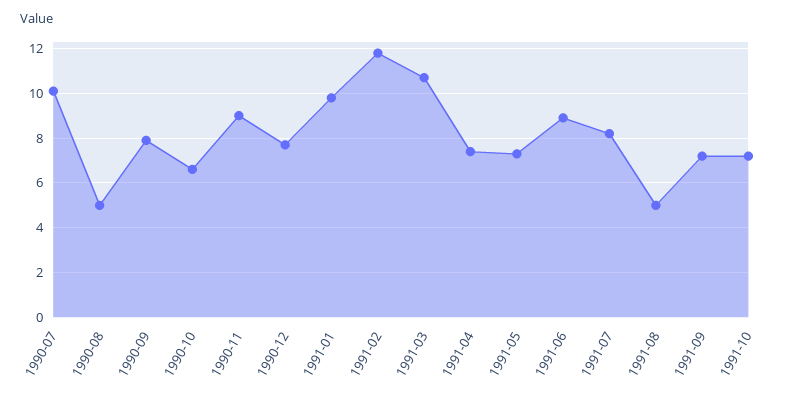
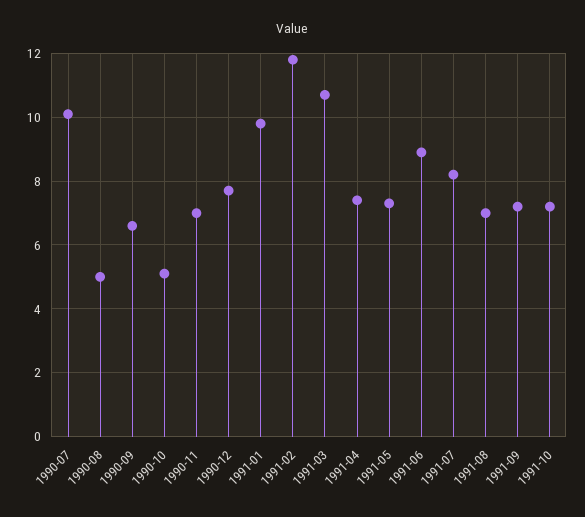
1990-09: 8 -> 6.5
1990-10: 6.5 -> 5
1990-11: 9 -> 7
1991-08: 5 -> 7

